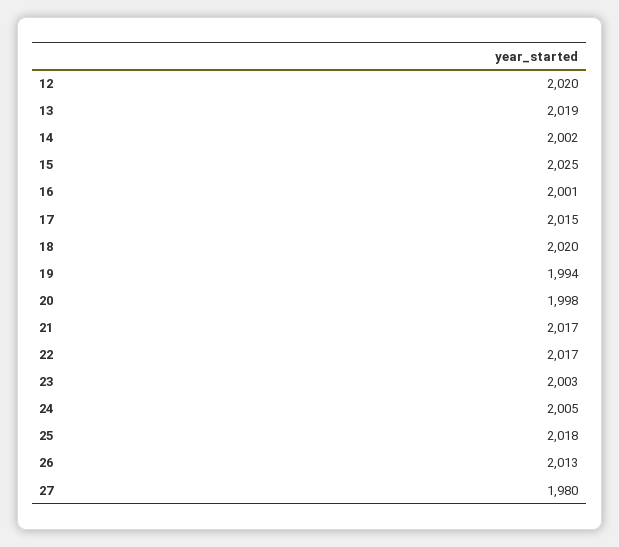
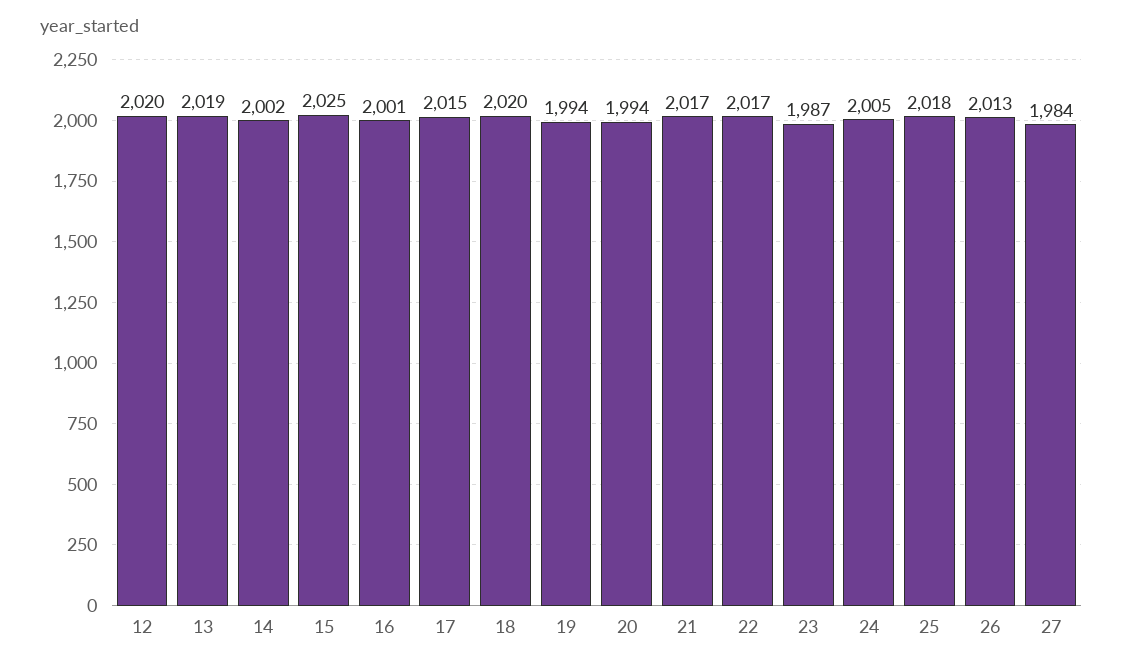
20: 1998 -> 1994
23: 2003 -> 1987
27: 1980 -> 1984

